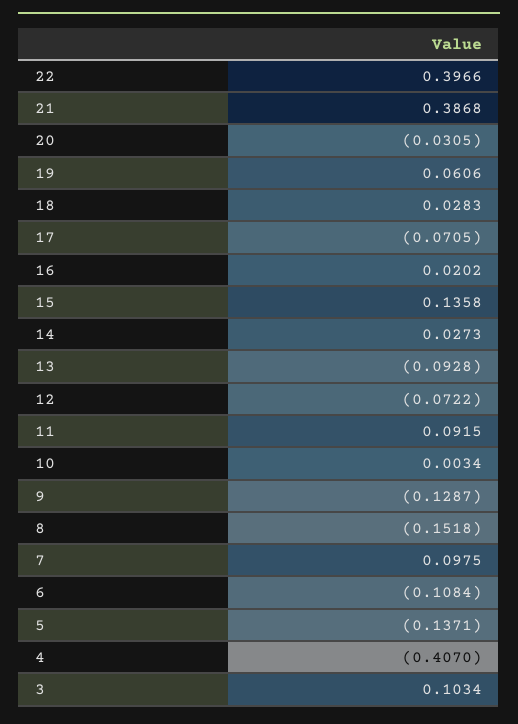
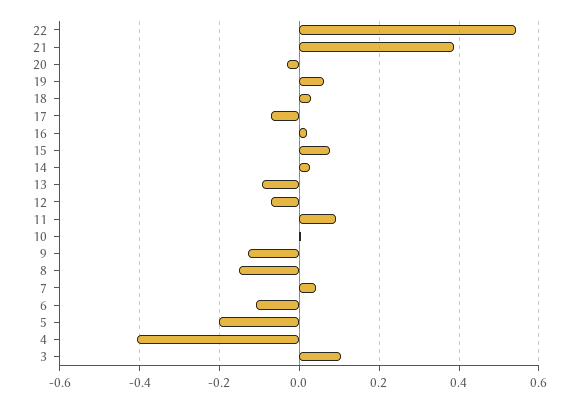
22: 0.3966 -> 0.54
15: 0.1358 -> 0.08
7: 0.0975 -> 0.04
5: -0.1371 -> -0.2

